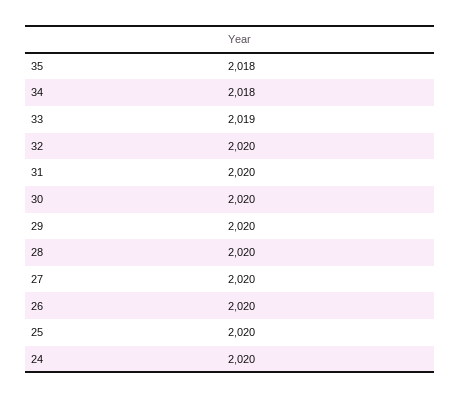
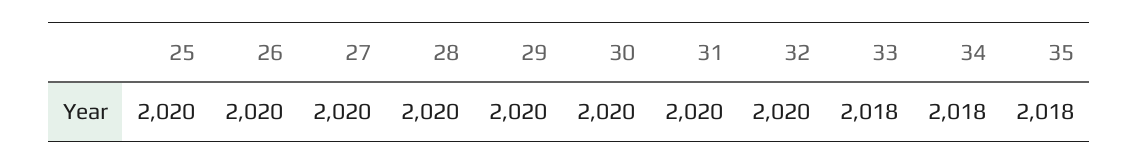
33: 2019 -> 2018
24: 2020 -> none

